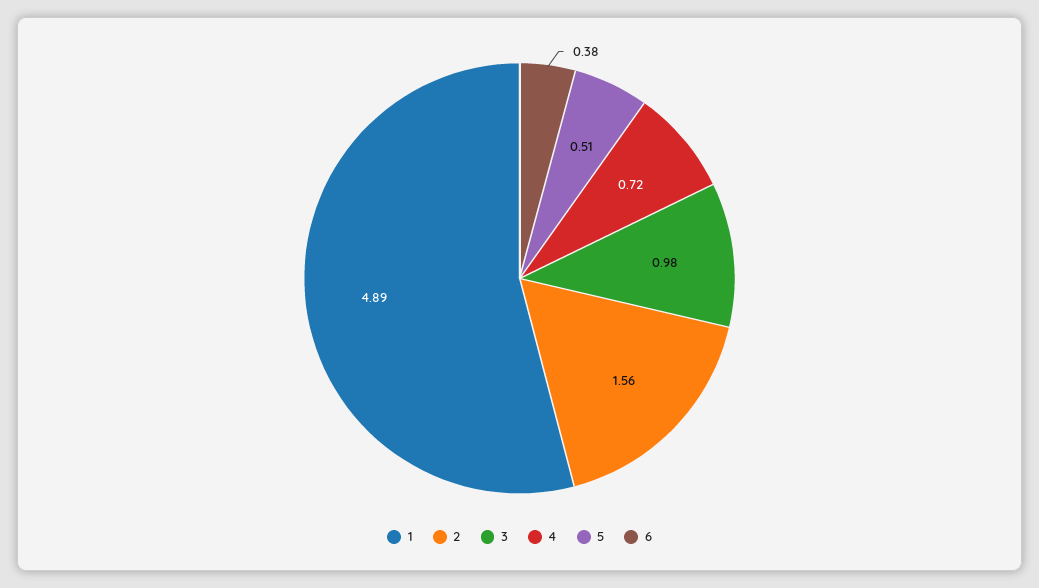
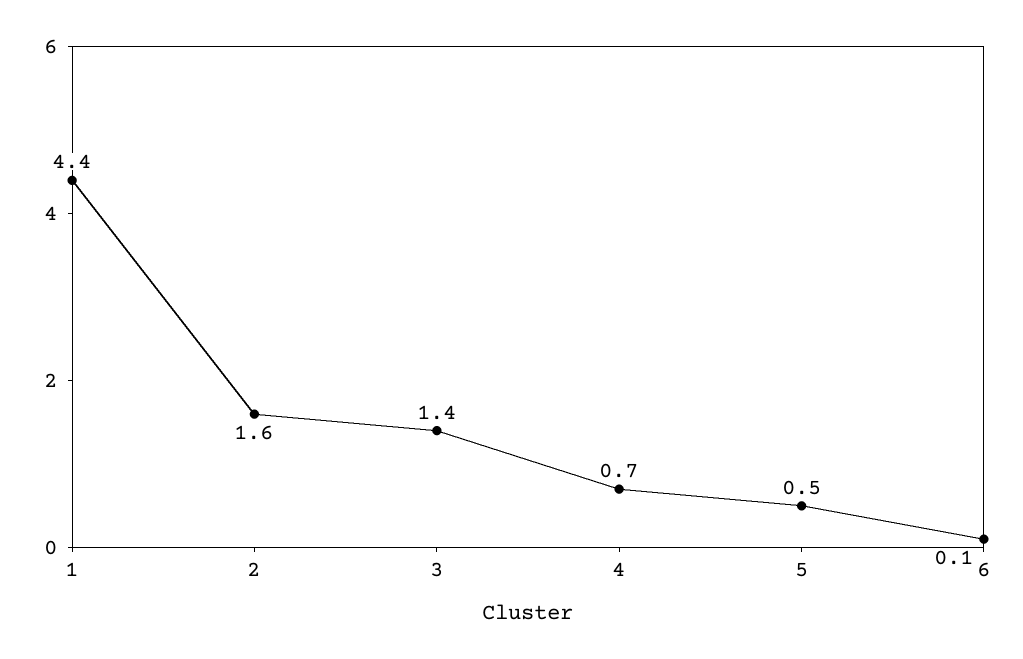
1: 4.89 -> 4.4
3: 0.98 -> 1.4
6: 0.38 -> 0.1

